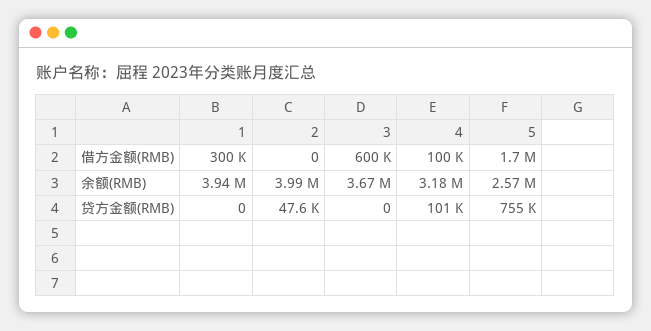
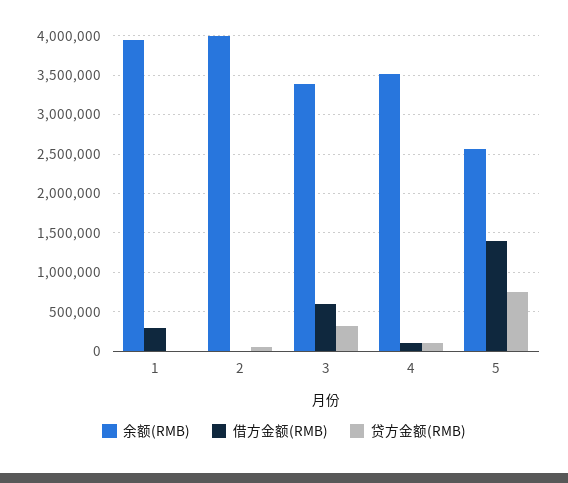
借方金额(RMB), 5: 1700000 -> 1400000
余额(RMB), 3: 3670000 -> 3400000
余额(RMB), 4: 3180000 -> 3500000
贷方金额(RMB), 3: 0 -> 300000

